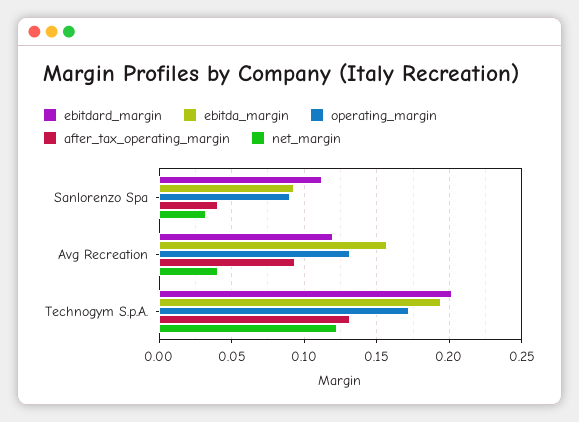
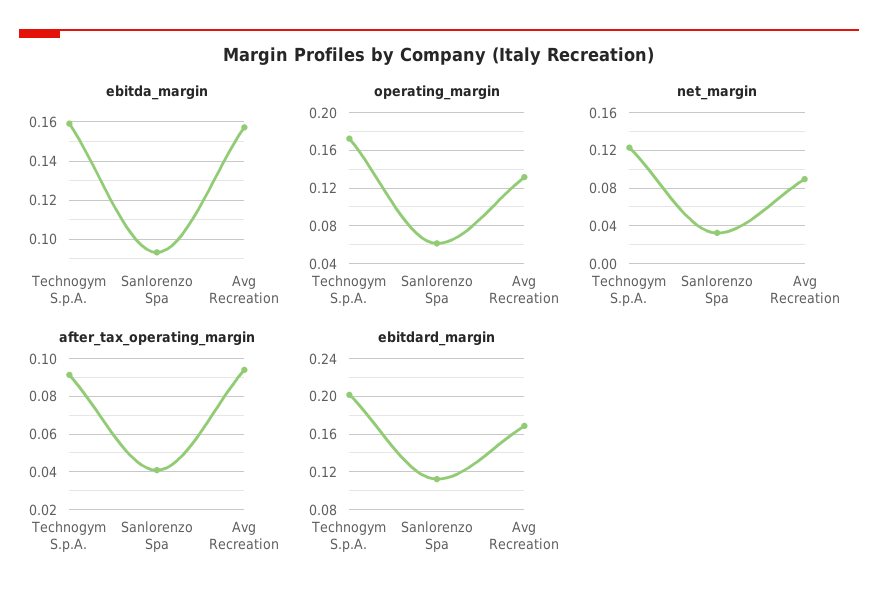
operating_margin, Sanlorenzo Spa: 0.09 -> 0.06
ebitdard_margin, Avg Recreation: 0.12 -> 0.17
net_margin, Avg Recreation: 0.04 -> 0.09
ebitda_margin, Technogym S.p.A.: 0.195 -> 0.16
after_tax_operating_margin, Technogym S.p.A.: 0.13 -> 0.09

